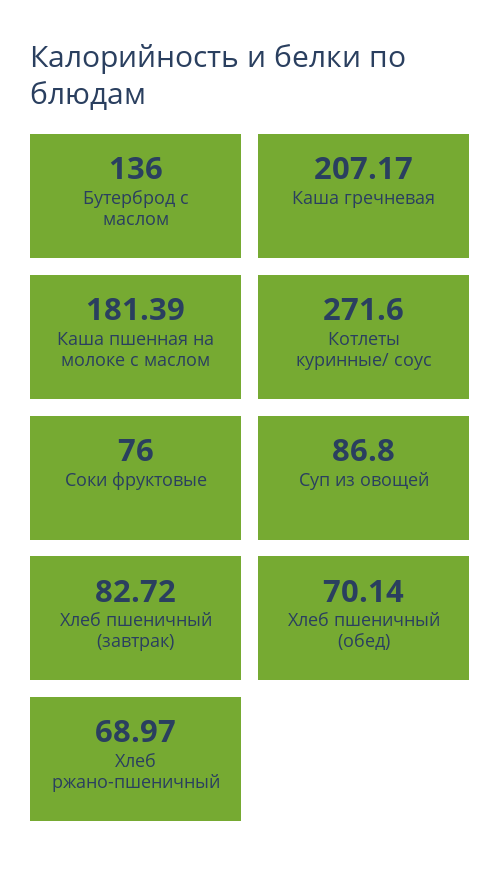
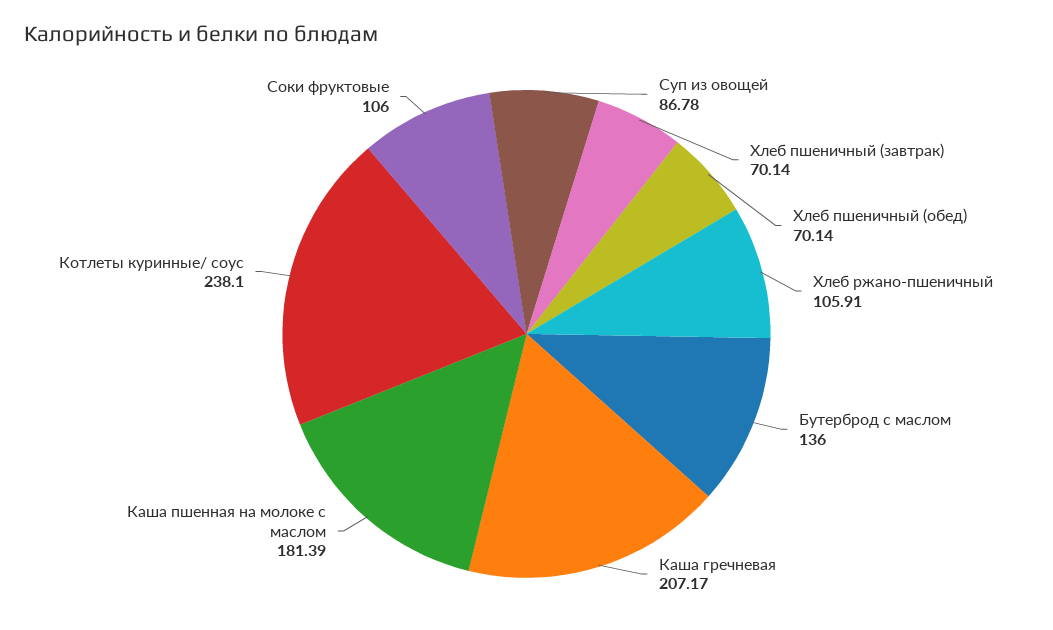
Котлеты куринные/ соус: 271.6 -> 238.1
Соки фруктовые: 76 -> 106
Суп из овощей: 86.8 -> 86.78
Хлеб пшеничный (завтрак): 82.72 -> 70.14
Хлеб ржано-пшеничный: 68.97 -> 105.91

